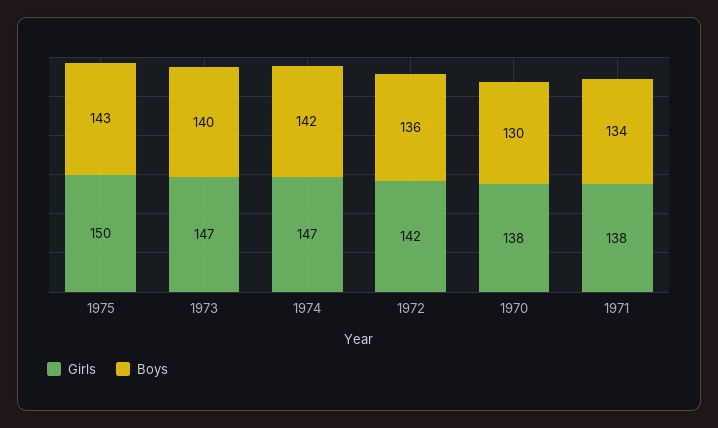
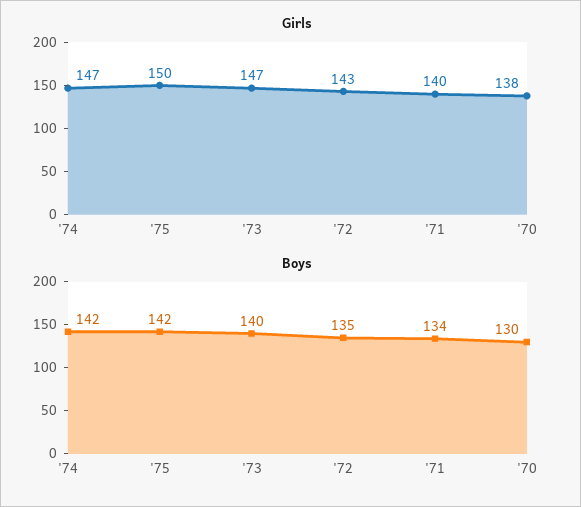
Boys, 1975: 143 -> 142
Girls, 1972: 142 -> 143
Boys, 1972: 136 -> 135
Girls, 1971: 138 -> 140

